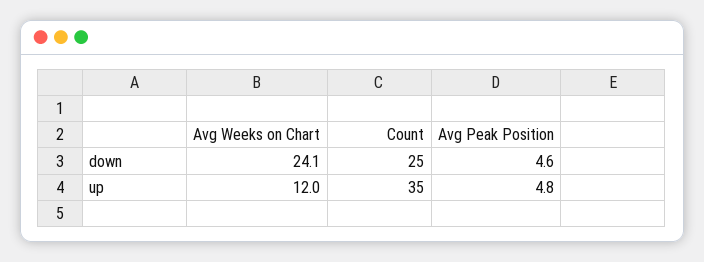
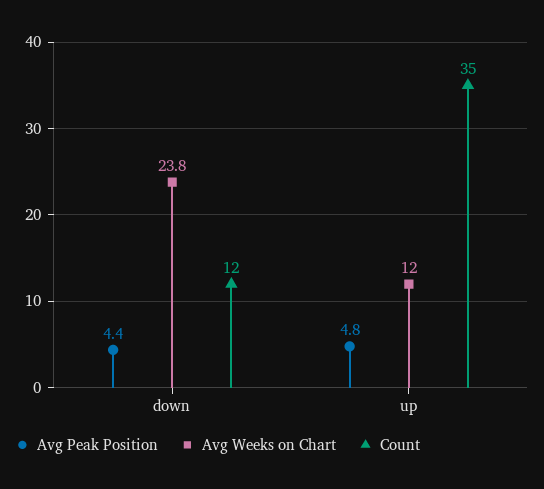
Avg Weeks on Chart, down: 24.1 -> 23.8
Count, down: 25 -> 12
Avg Peak Position, down: 4.6 -> 4.4

